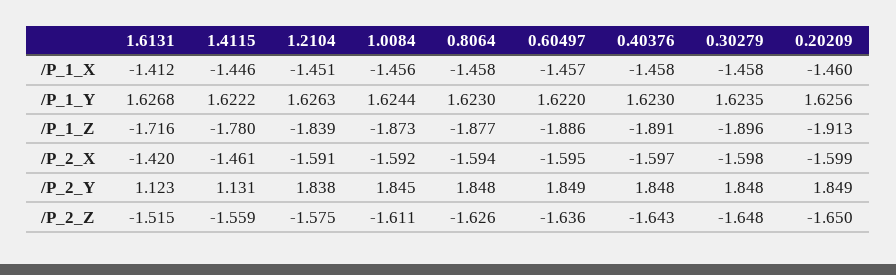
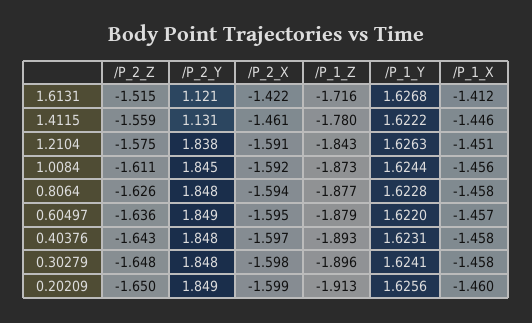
0.8064, /P_1_Y: 1.623 -> 1.6228
0.40376, /P_1_Y: 1.623 -> 1.6231
0.30279, /P_1_Y: 1.6235 -> 1.6241
1.2104, /P_1_Z: -1.839 -> -1.843
0.60497, /P_1_Z: -1.886 -> -1.879
0.40376, /P_1_Z: -1.891 -> -1.893
1.6131, /P_2_X: -1.42 -> -1.422
1.6131, /P_2_Y: 1.123 -> 1.121

